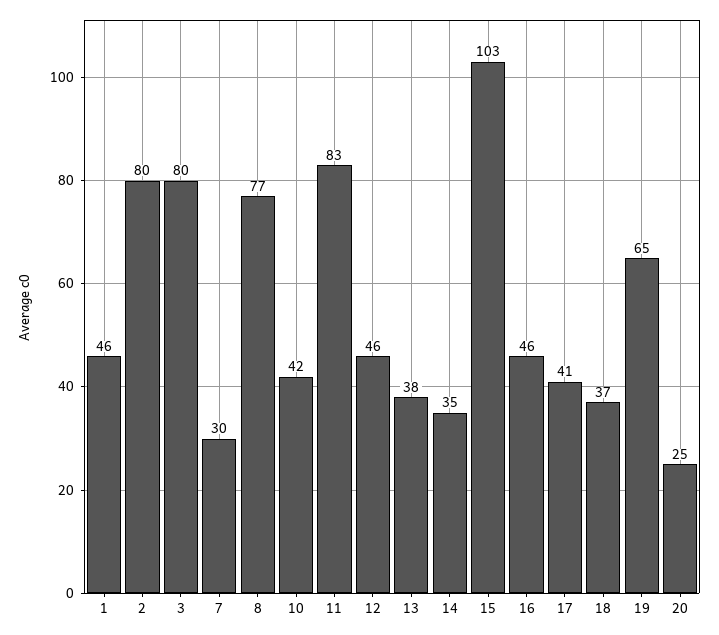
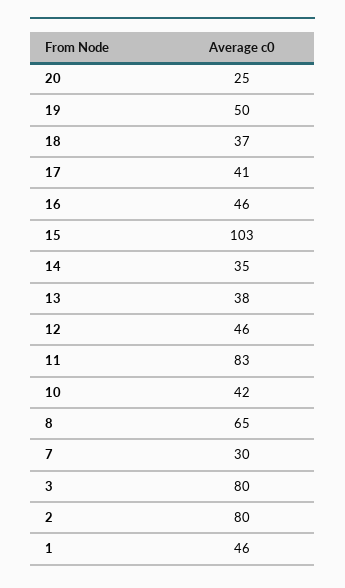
8: 77 -> 65
19: 65 -> 50

